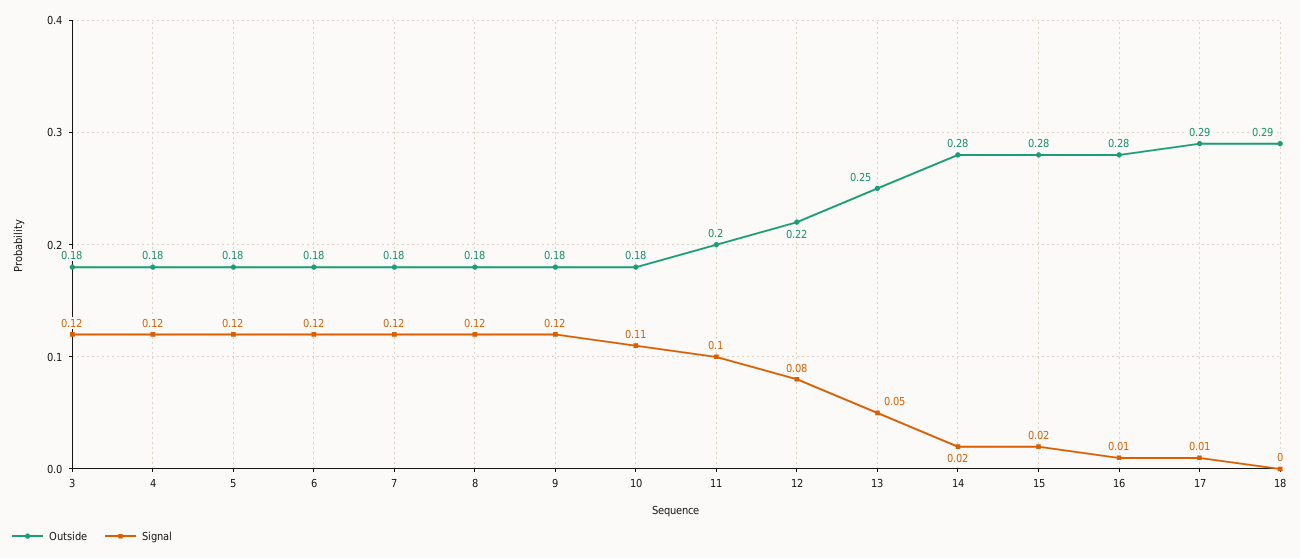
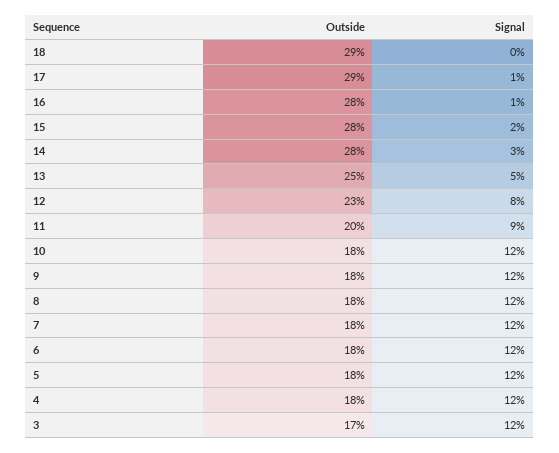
Outside, 3: 0.18 -> 0.17
Signal, 10: 0.11 -> 0.12
Signal, 11: 0.1 -> 0.09
Outside, 12: 0.22 -> 0.23
Signal, 14: 0.02 -> 0.03

